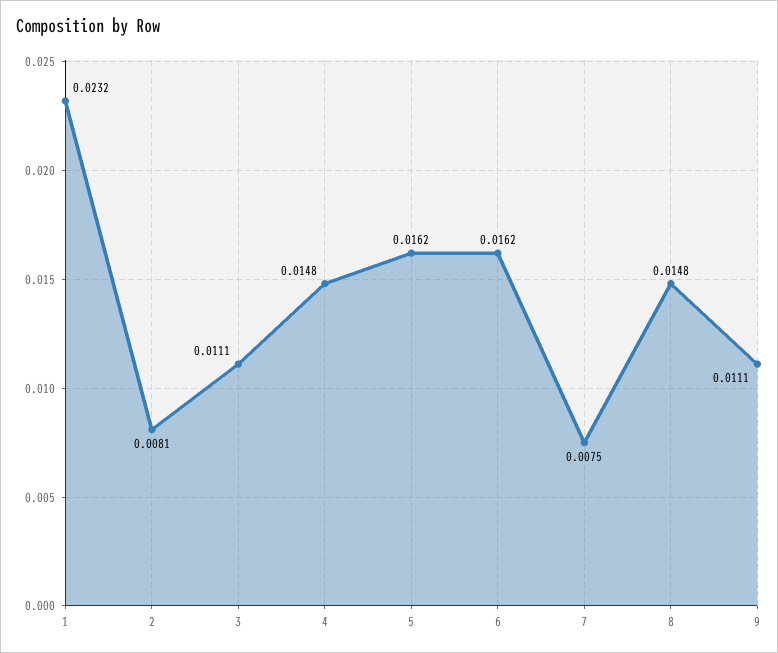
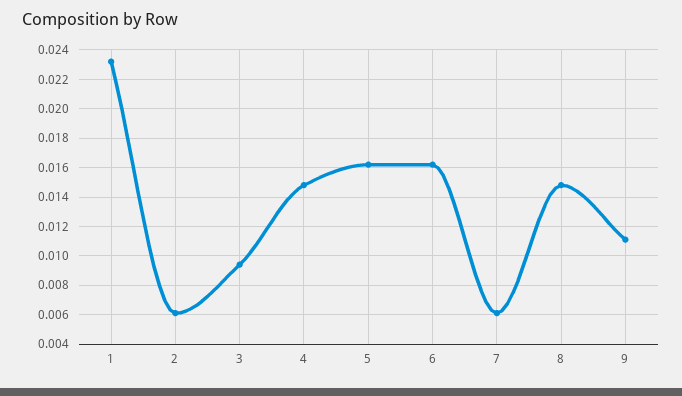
2: 0.0081 -> 0.006
3: 0.0111 -> 0.0095
7: 0.0075 -> 0.006

